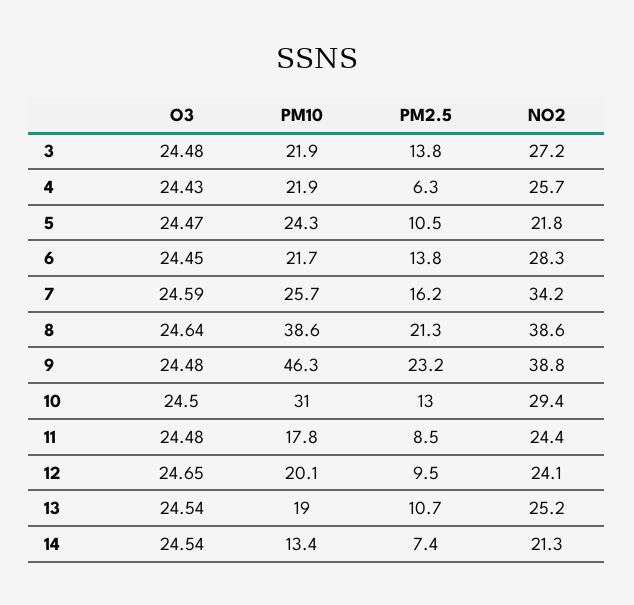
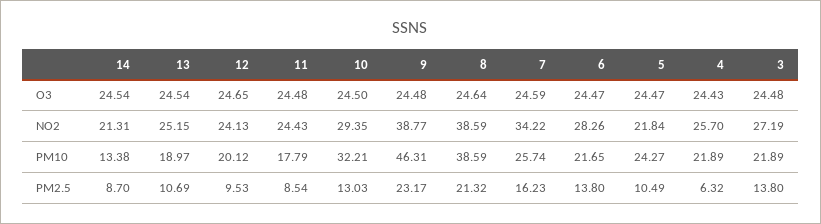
O3, 6: 24.45 -> 24.47
PM10, 10: 31 -> 32.21
PM2.5, 14: 7.4 -> 8.7

